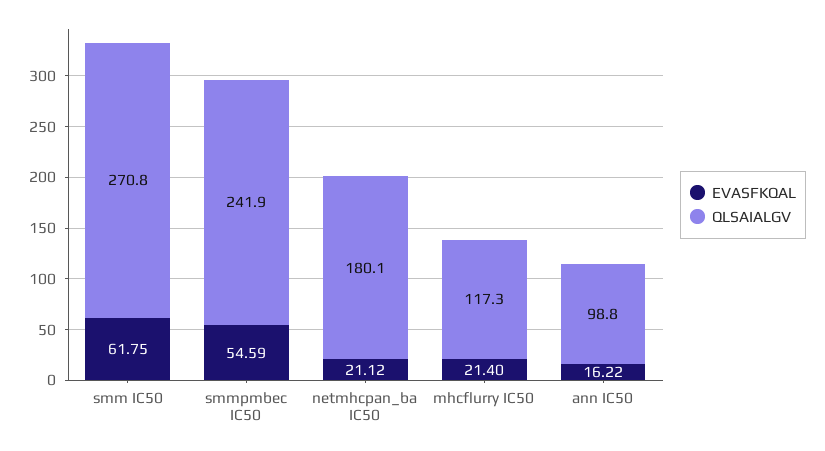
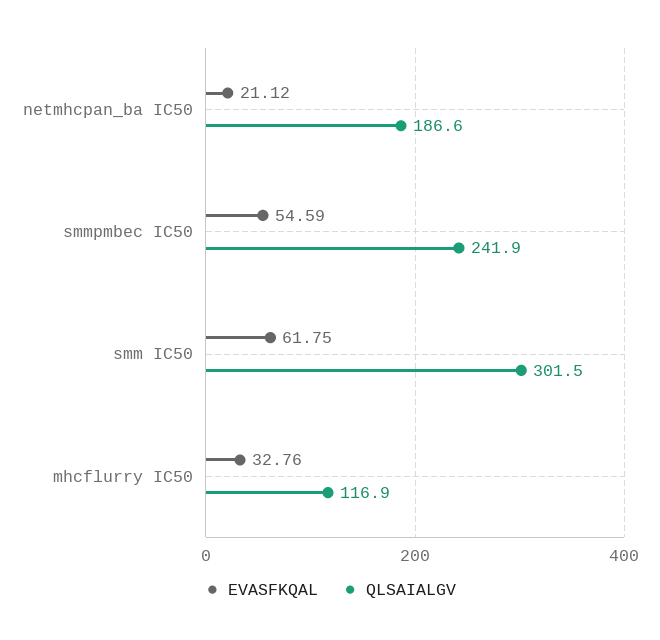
QLSAIALGV, smm IC50: 270.8 -> 301.5
QLSAIALGV, netmhcpan_ba IC50: 180.1 -> 186.6
EVASFKQAL, mhcflurry IC50: 21.4 -> 32.76
QLSAIALGV, mhcflurry IC50: 117.3 -> 116.9
EVASFKQAL, ann IC50: 16.22 -> none
QLSAIALGV, ann IC50: 98.8 -> none

